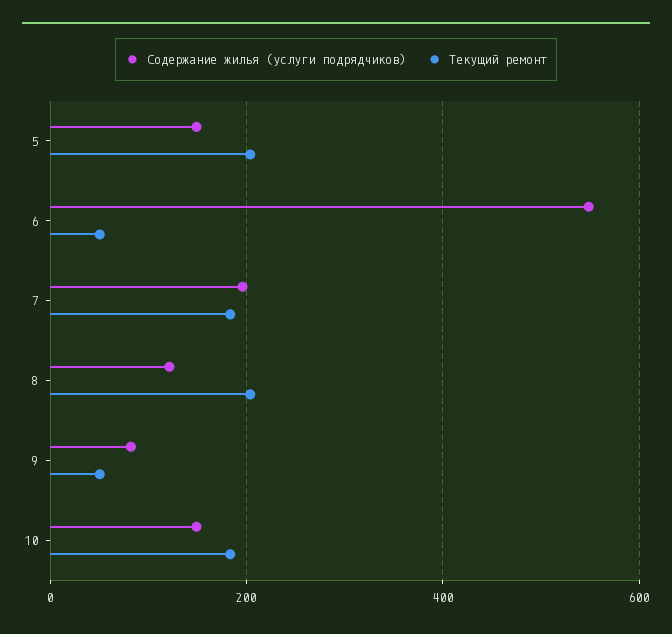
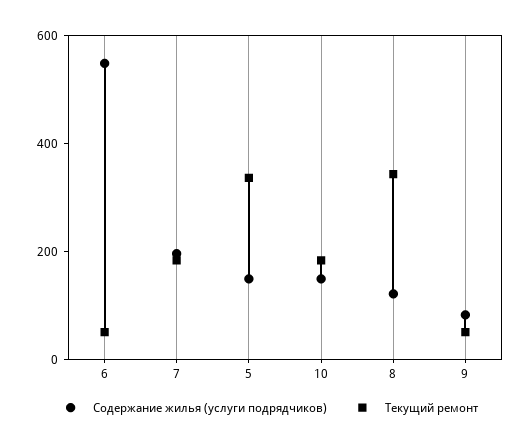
Текущий ремонт, 5: 200 -> 350
Текущий ремонт, 8: 200 -> 350

